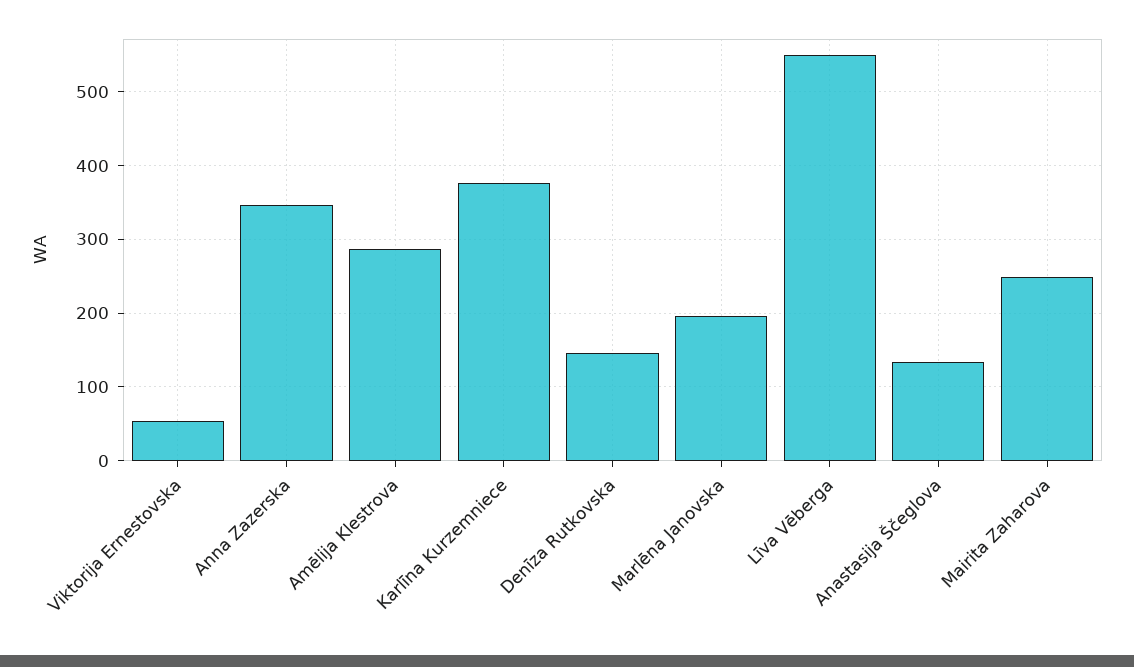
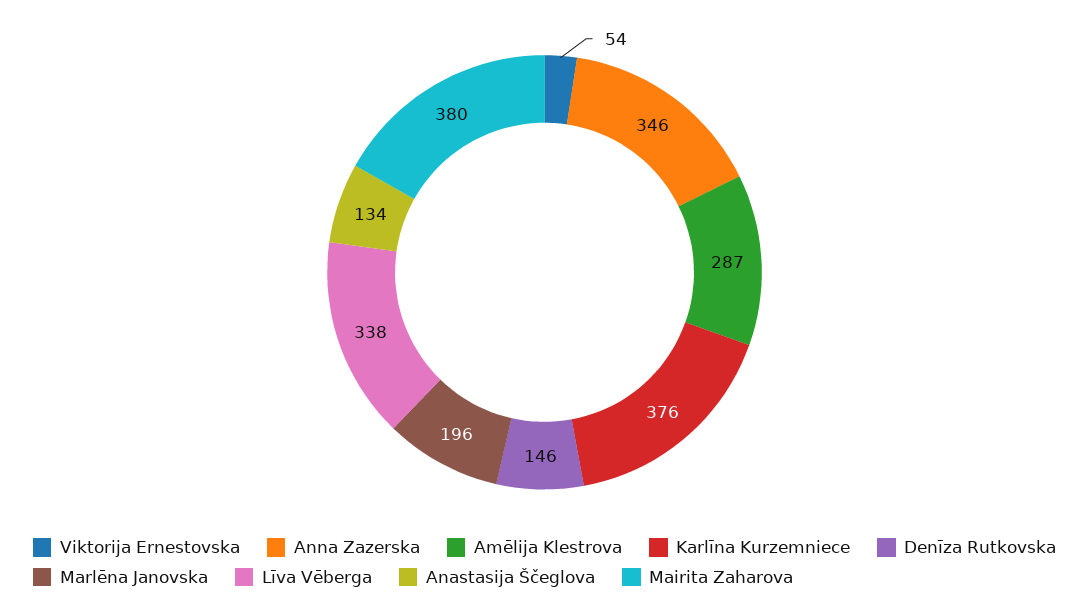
Līva Vēberga: 550 -> 338
Mairita Zaharova: 250 -> 380

